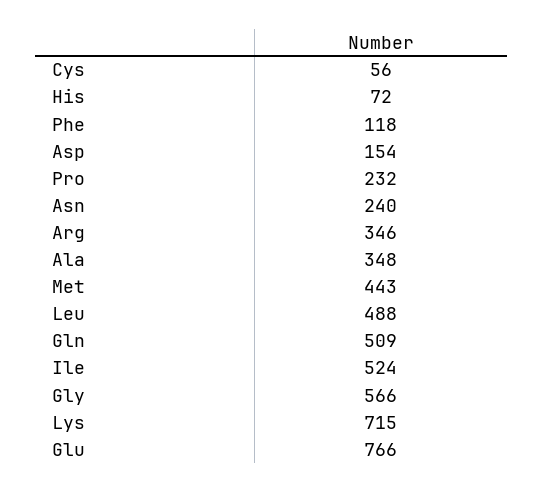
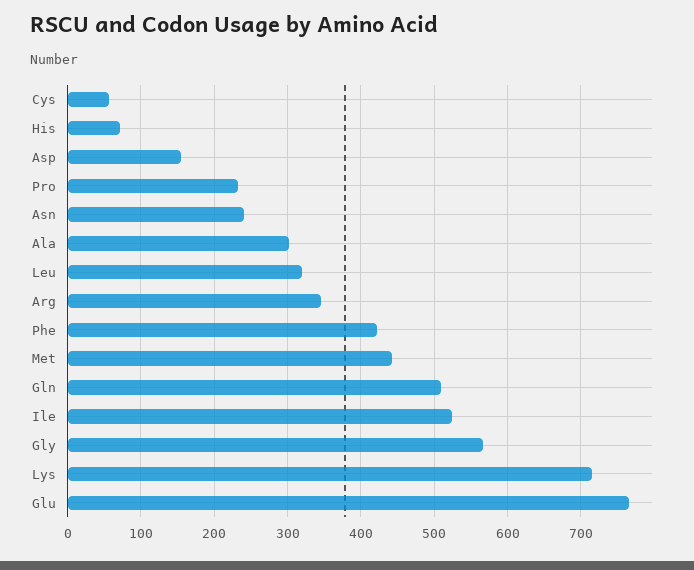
Phe: 118 -> 420
Ala: 348 -> 300
Leu: 488 -> 320

